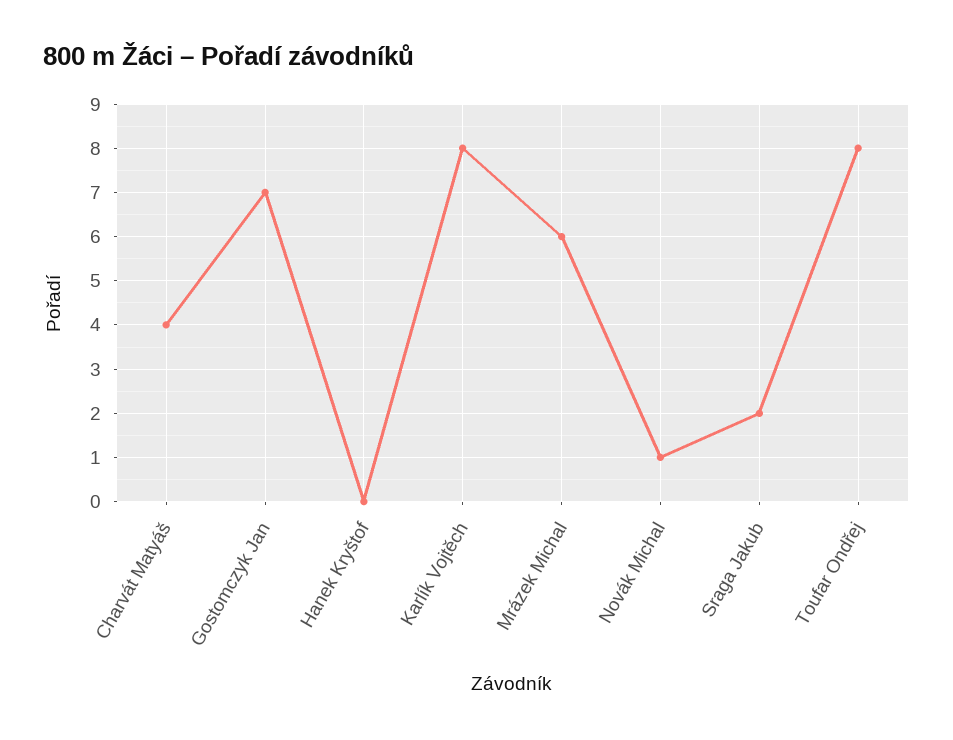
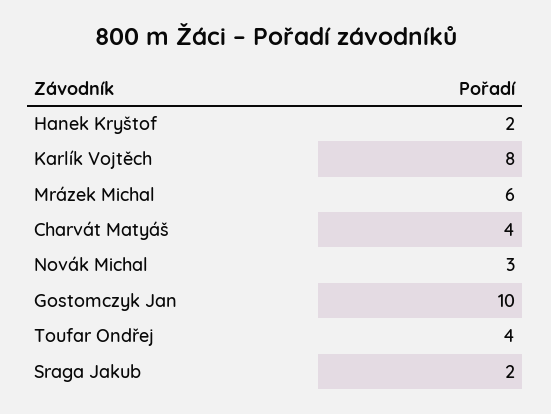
Gostomczyk Jan: 7 -> 10
Hanek Kryštof: 0 -> 2
Novák Michal: 1 -> 3
Toufar Ondřej: 8 -> 4

